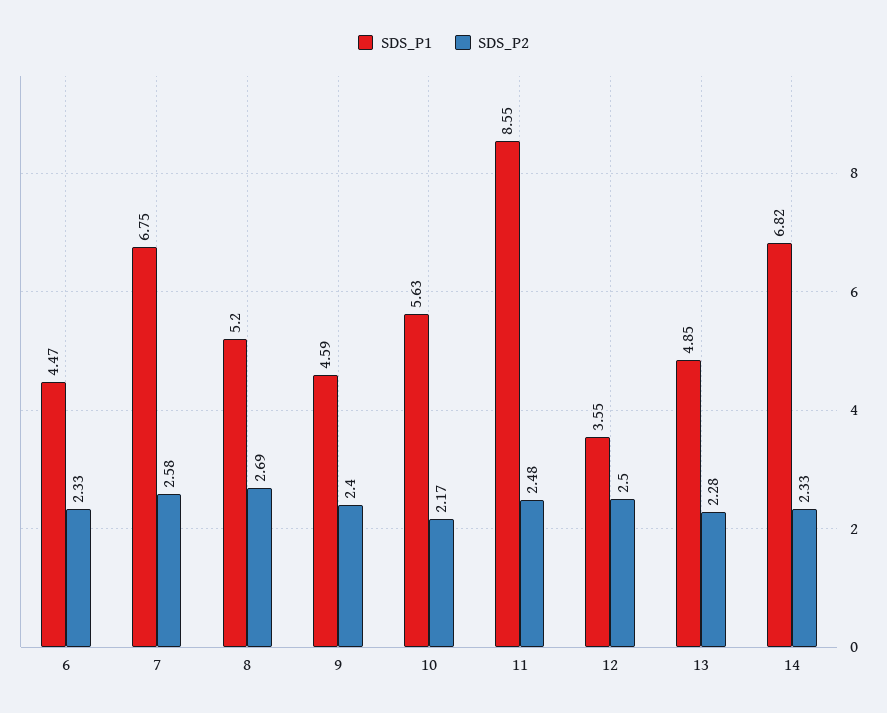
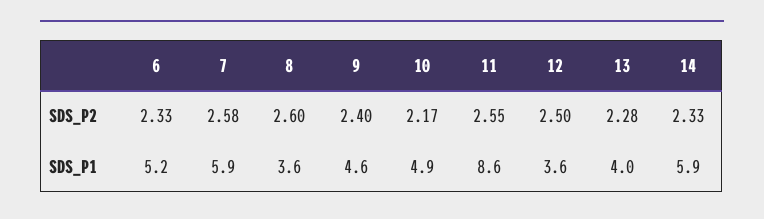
SDS_P1, 6: 4.47 -> 5.2
SDS_P1, 7: 6.75 -> 5.9
SDS_P1, 8: 5.2 -> 3.6
SDS_P2, 8: 2.69 -> 2.6
SDS_P1, 10: 5.63 -> 4.9
SDS_P2, 11: 2.48 -> 2.55
SDS_P1, 13: 4.85 -> 4
SDS_P1, 14: 6.82 -> 5.9

